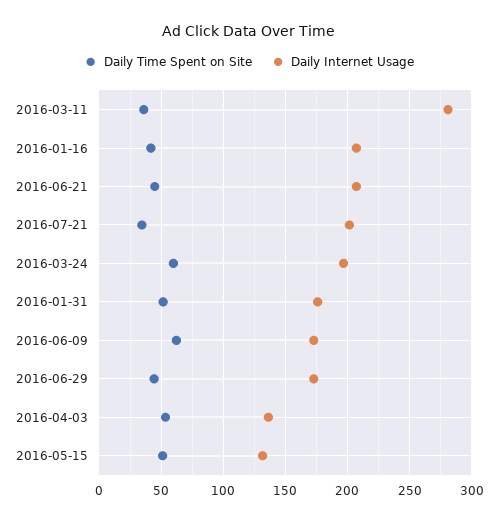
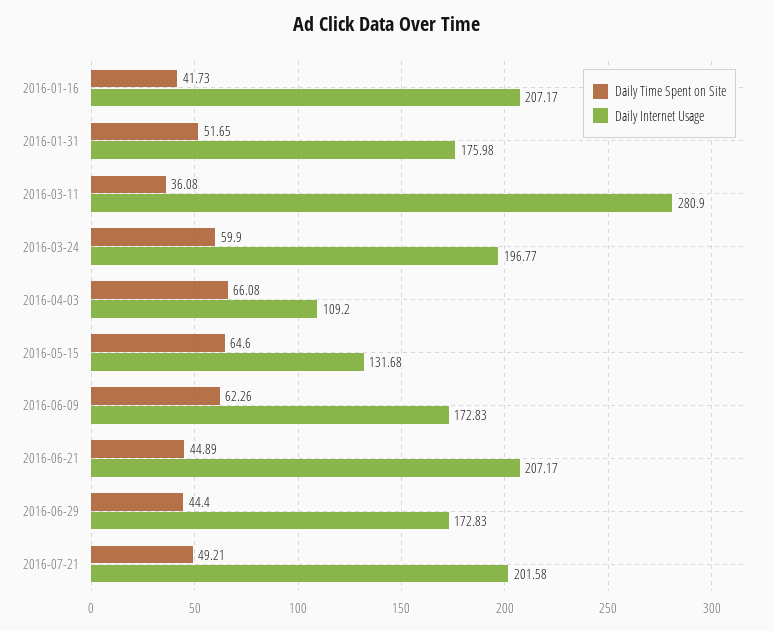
Daily Time Spent on Site, 2016-07-21: 35 -> 49.21
Daily Time Spent on Site, 2016-04-03: 55 -> 66.08
Daily Internet Usage, 2016-04-03: 135 -> 109.2
Daily Time Spent on Site, 2016-05-15: 50 -> 64.6

